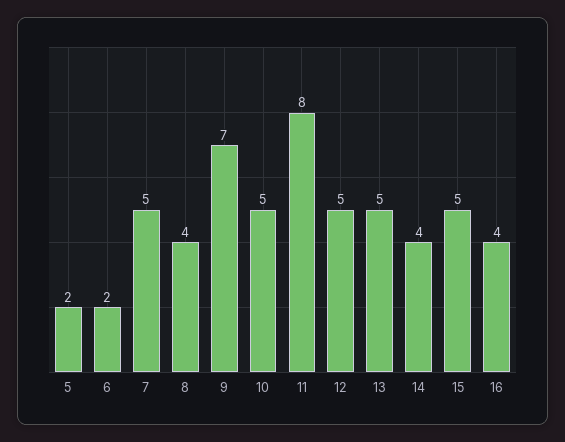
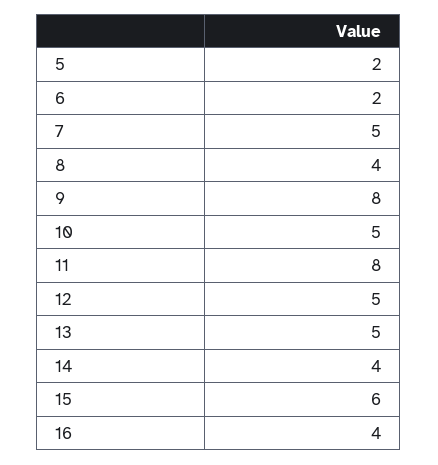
9: 7 -> 8
15: 5 -> 6

